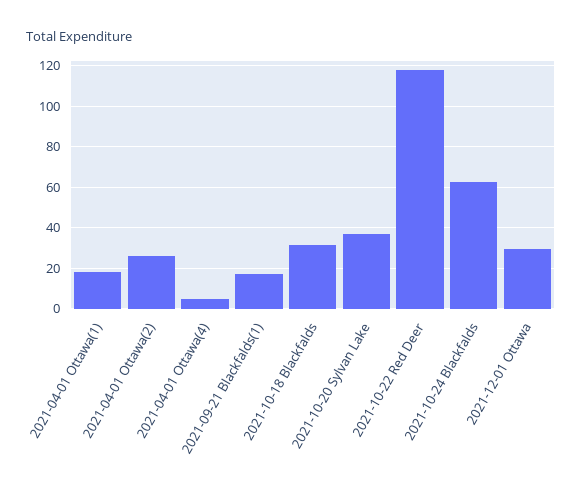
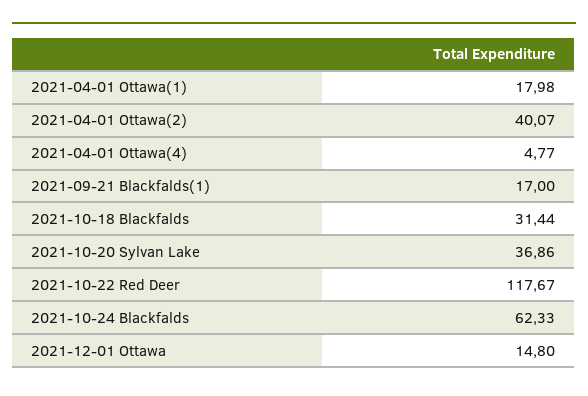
2021-04-01 Ottawa(2): 25 -> 40.07
2021-12-01 Ottawa: 30 -> 14.8

